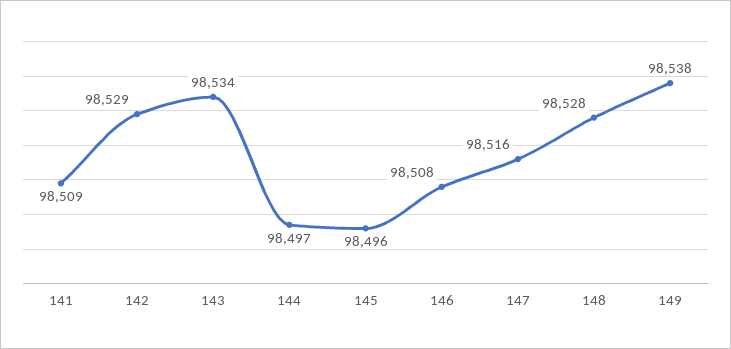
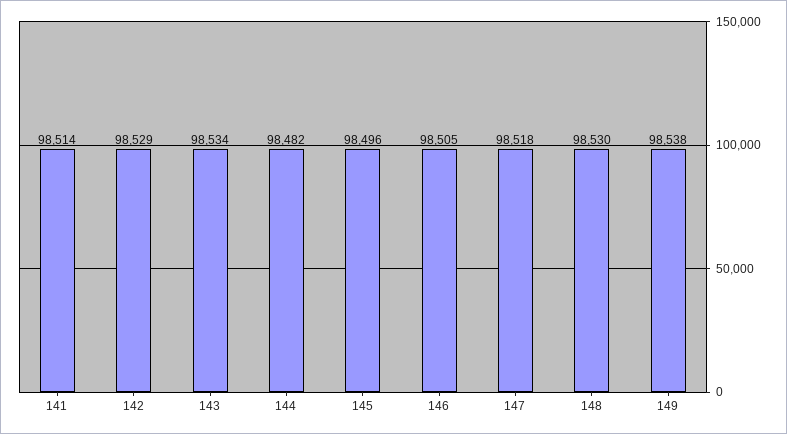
141: 98509 -> 98514
144: 98497 -> 98482
146: 98508 -> 98505
147: 98516 -> 98518
148: 98528 -> 98530

